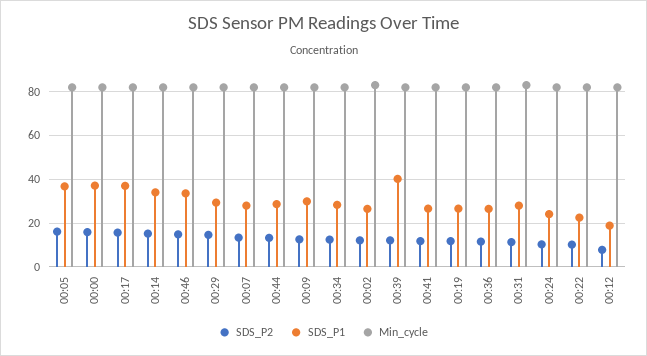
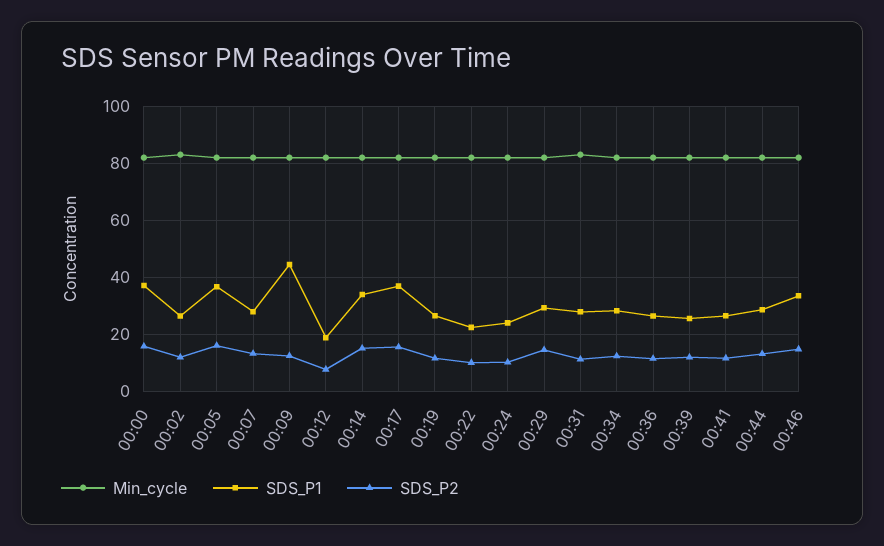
SDS_P1, 00:09: 30 -> 45
SDS_P1, 00:39: 40 -> 25

